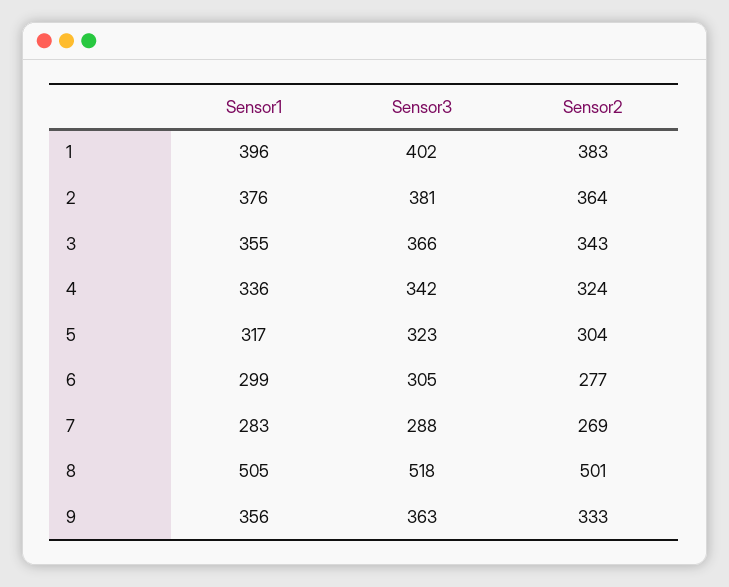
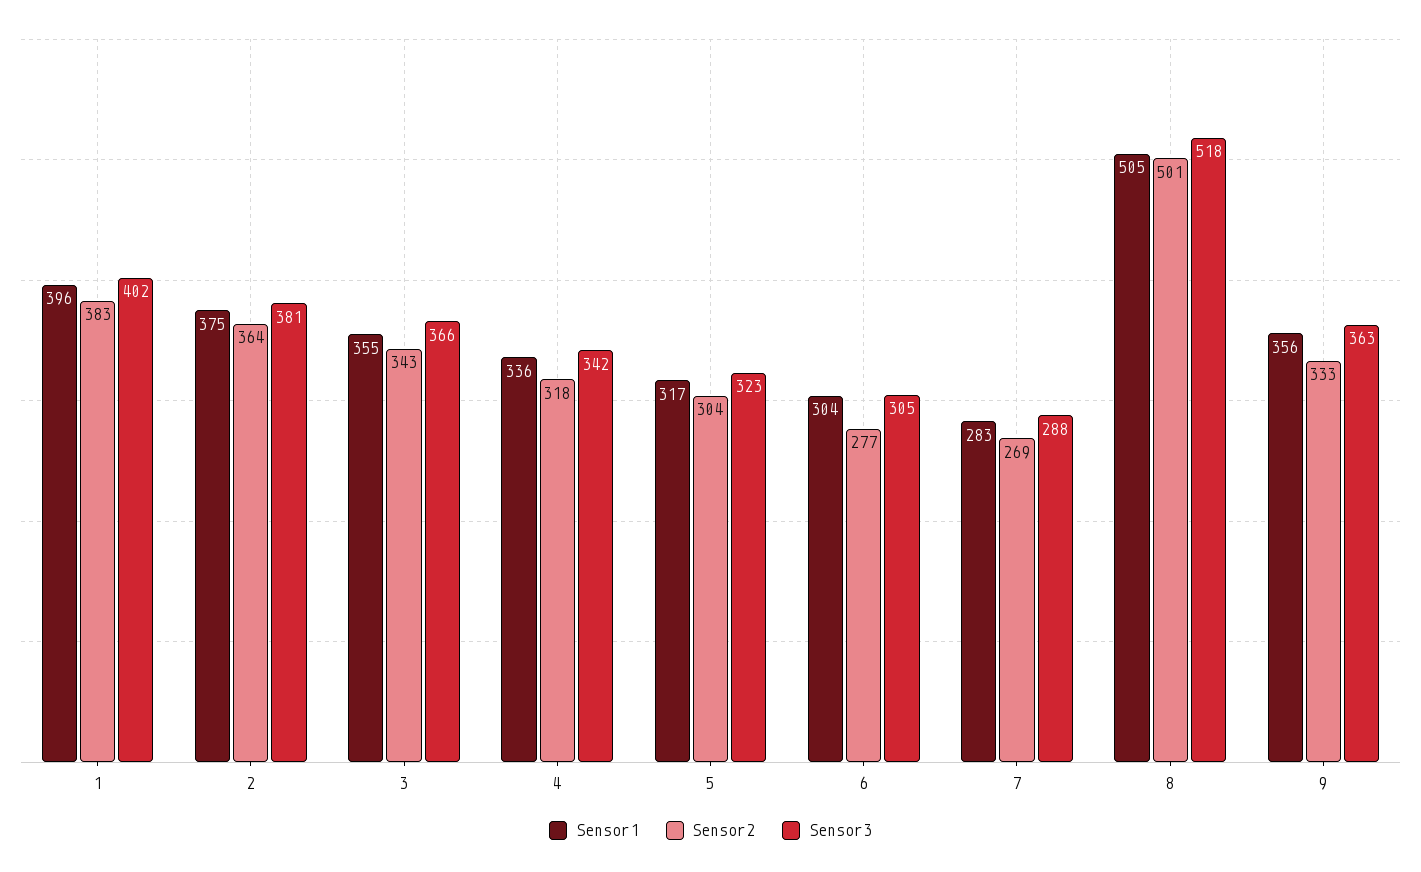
Sensor1, 2: 376 -> 375
Sensor2, 4: 324 -> 318
Sensor1, 6: 299 -> 304

